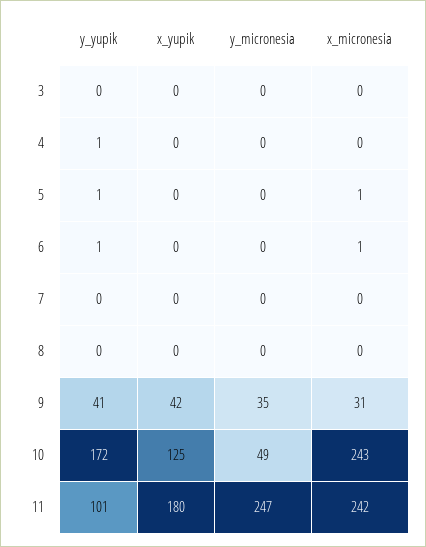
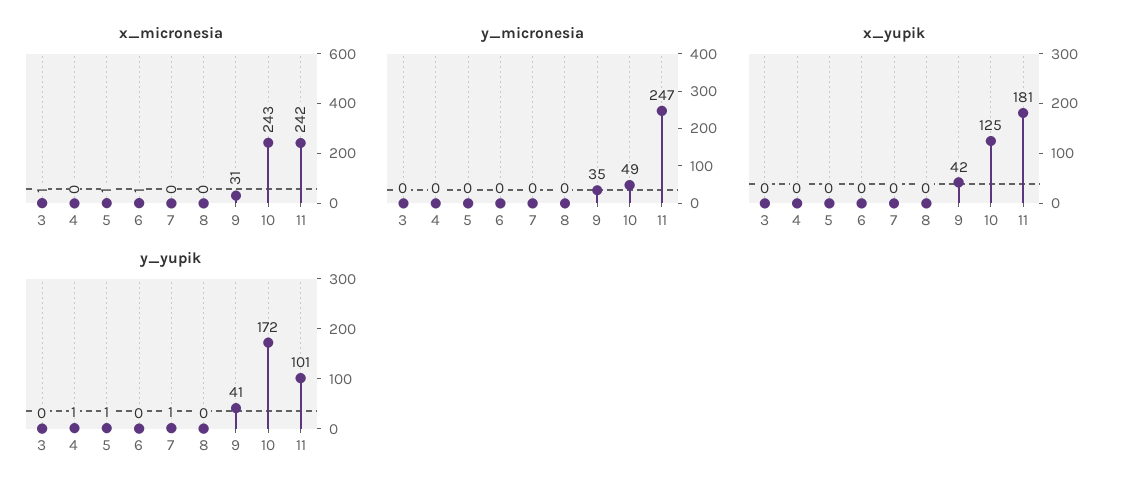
x_micronesia, 3: 0 -> 1
y_yupik, 6: 1 -> 0
y_yupik, 7: 0 -> 1
x_yupik, 11: 180 -> 181

